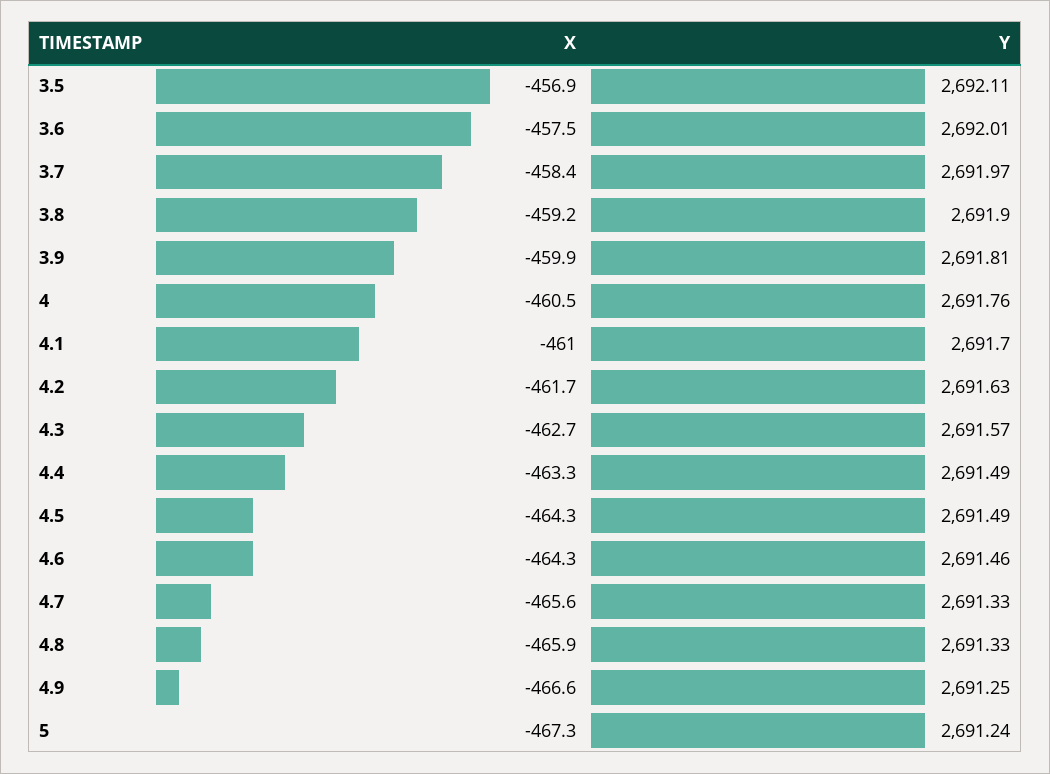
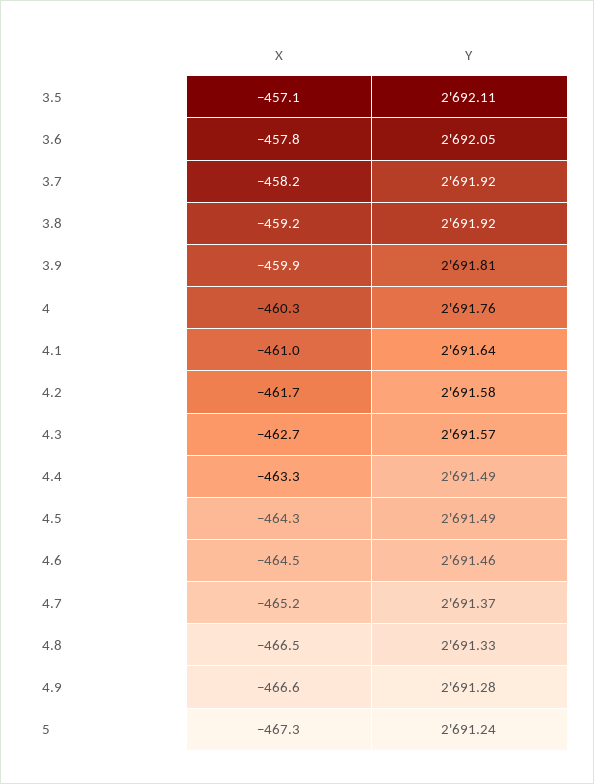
X, 3.5: -456.9 -> -457.1
X, 3.6: -457.5 -> -457.8
Y, 3.6: 2692.01 -> 2692.05
X, 3.7: -458.4 -> -458.2
Y, 3.7: 2691.97 -> 2691.92
Y, 3.8: 2691.9 -> 2691.92
X, 4: -460.5 -> -460.3
Y, 4.1: 2691.7 -> 2691.64
Y, 4.2: 2691.63 -> 2691.58
X, 4.6: -464.3 -> -464.5
X, 4.7: -465.6 -> -465.2
Y, 4.7: 2691.33 -> 2691.37
X, 4.8: -465.9 -> -466.5
Y, 4.9: 2691.25 -> 2691.28

